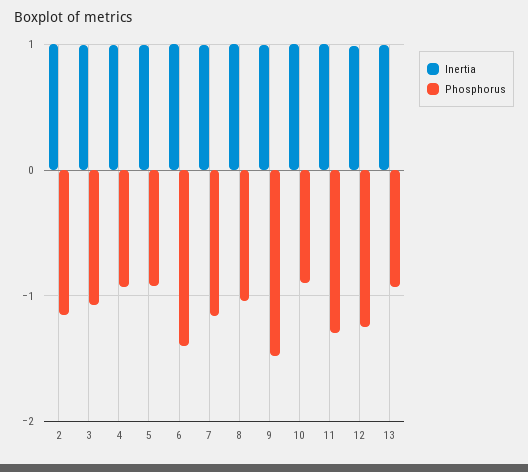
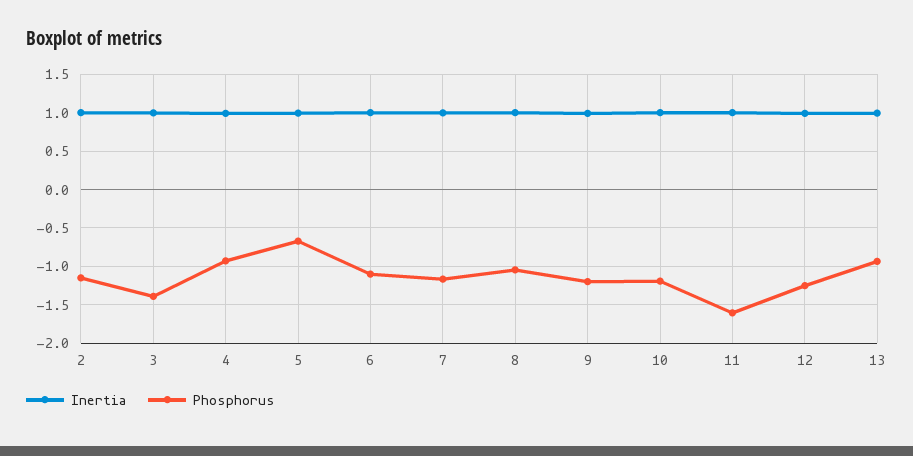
Phosphorus, 3: -1.1 -> -1.4
Phosphorus, 5: -0.9 -> -0.7
Phosphorus, 6: -1.4 -> -1.1
Phosphorus, 9: -1.5 -> -1.2
Phosphorus, 10: -0.9 -> -1.2
Phosphorus, 11: -1.3 -> -1.6

